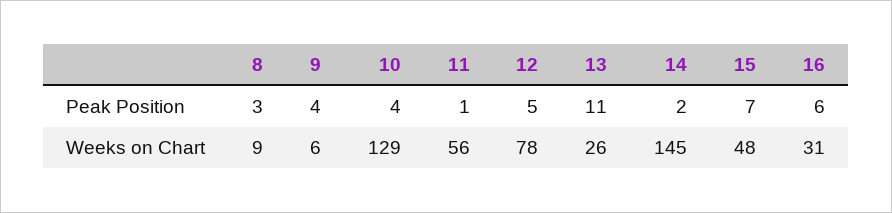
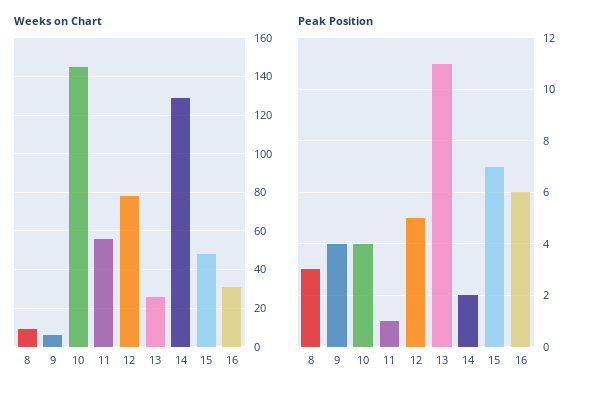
Weeks on Chart, 10: 129 -> 145
Weeks on Chart, 14: 145 -> 130

